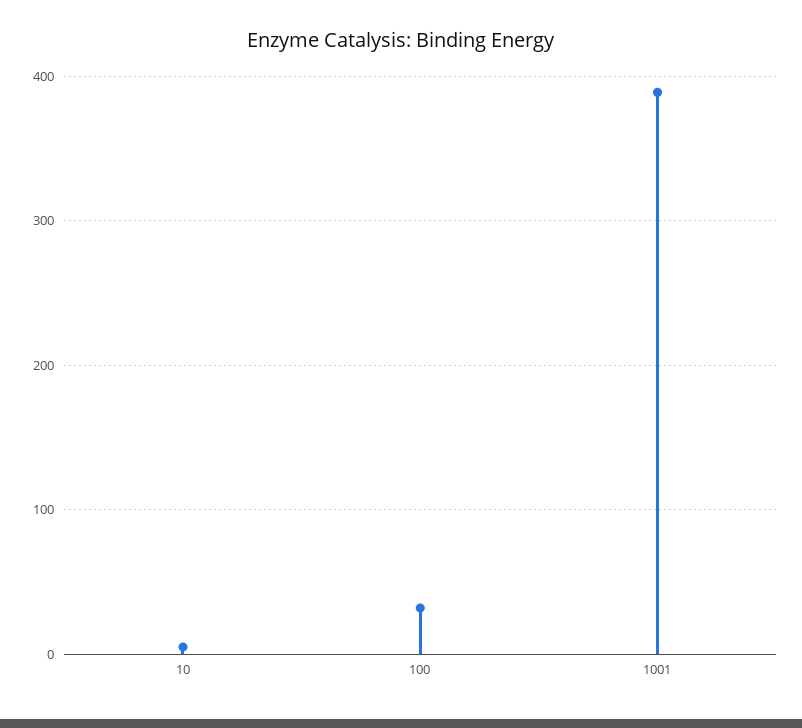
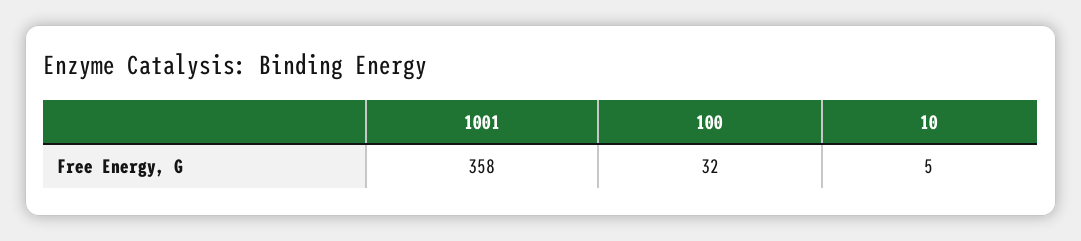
1001: 390 -> 358

